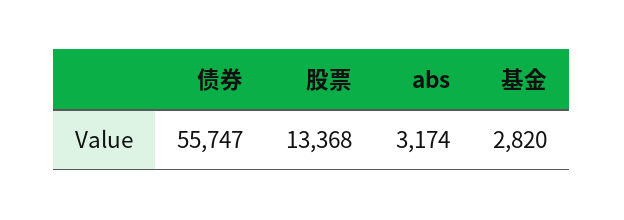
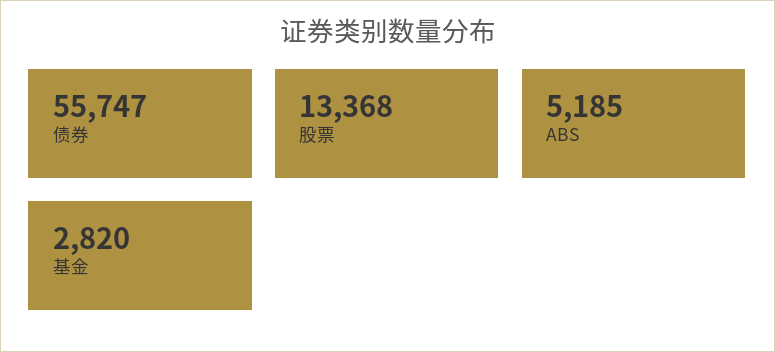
abs: 3174 -> 5185

